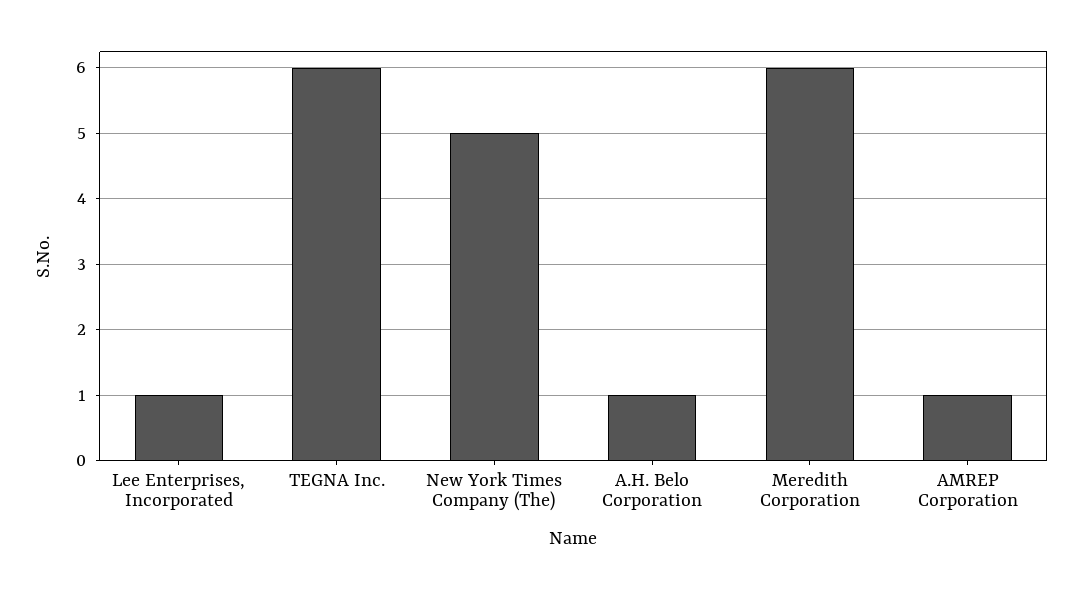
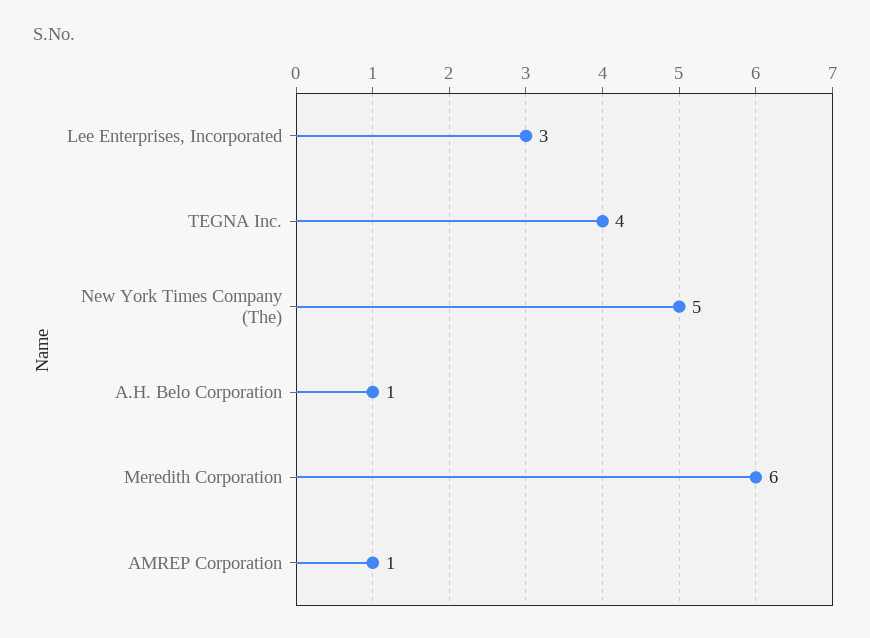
Lee Enterprises, Incorporated: 1 -> 3
TEGNA Inc.: 6 -> 4

